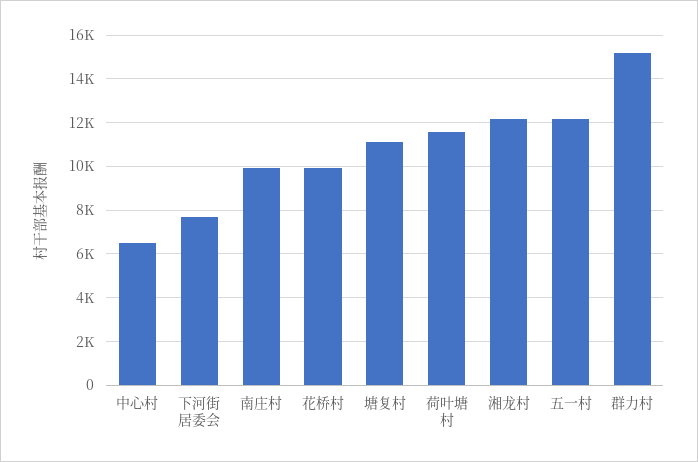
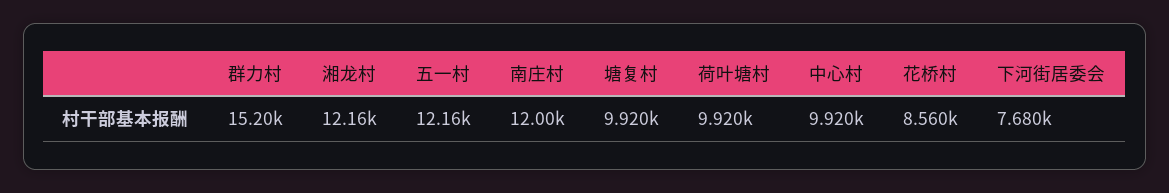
中心村: 6500 -> 9920
南庄村: 10000 -> 12000
花桥村: 10000 -> 8560
塘复村: 11000 -> 9920
荷叶塘村: 11500 -> 9920

